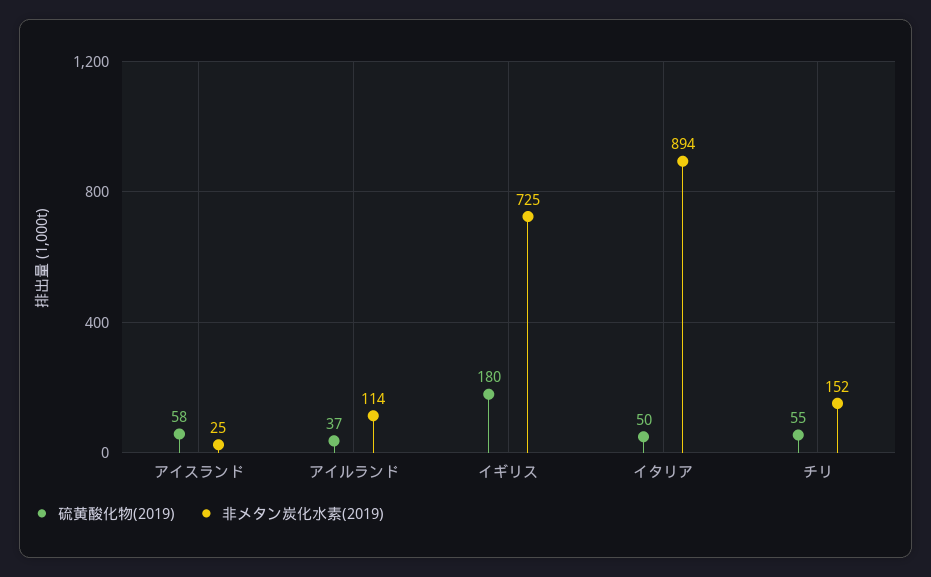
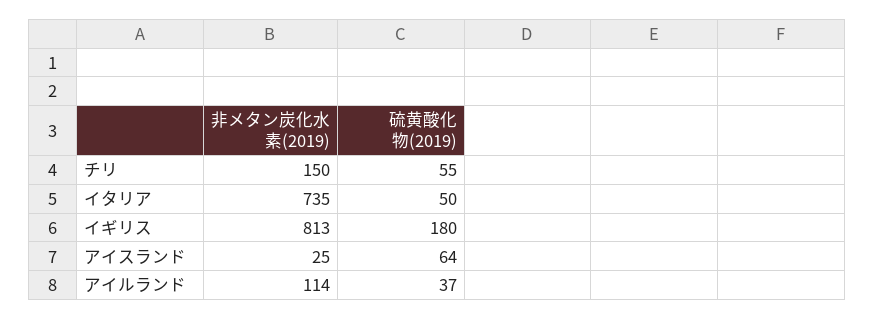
硫黄酸化物(2019), アイスランド: 58 -> 64
非メタン炭化水素(2019), イギリス: 725 -> 813
非メタン炭化水素(2019), イタリア: 894 -> 735
非メタン炭化水素(2019), チリ: 152 -> 150

